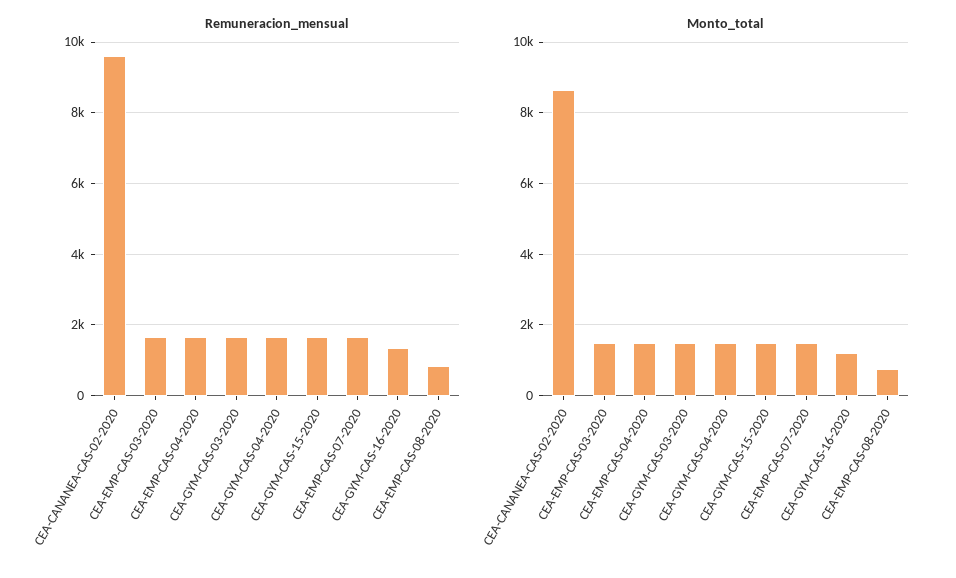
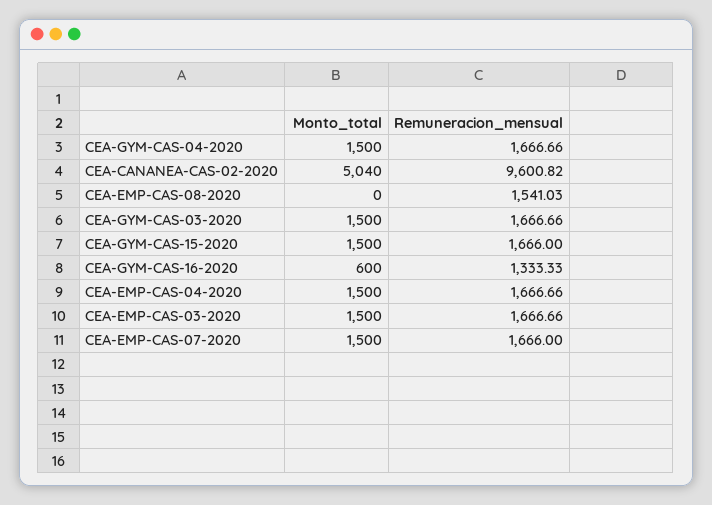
Remuneracion_mensual, CEA-EMP-CAS-08-2020: 800 -> 1541.03
Monto_total, CEA-CANANEA-CAS-02-2020: 8600 -> 5040
Monto_total, CEA-GYM-CAS-16-2020: 1200 -> 600
Monto_total, CEA-EMP-CAS-08-2020: 800 -> 0

